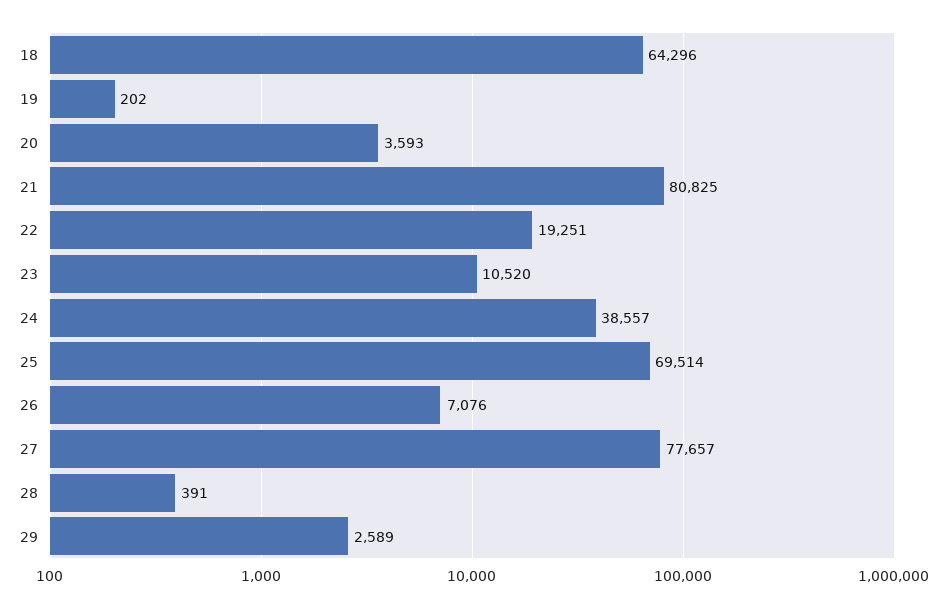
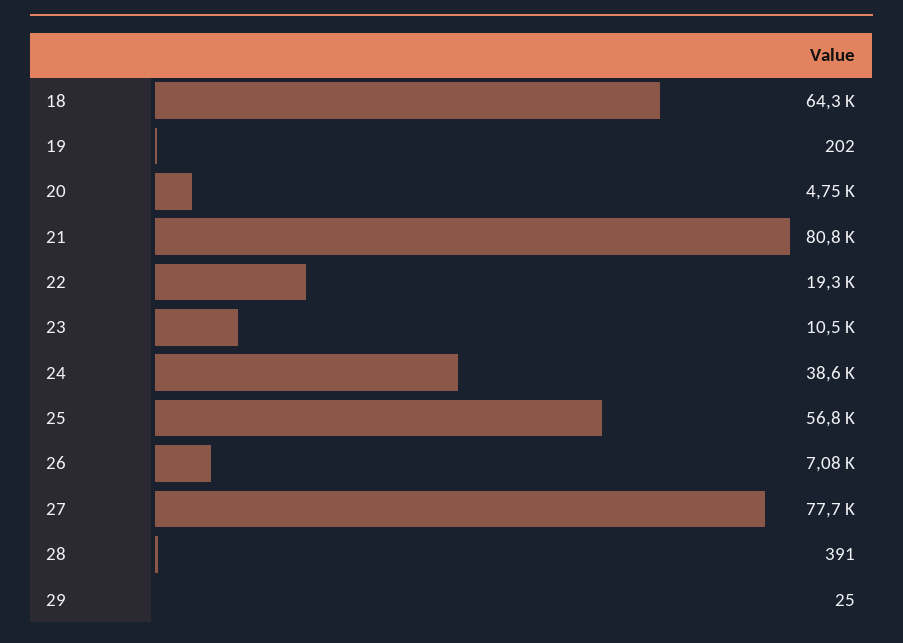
20: 3593 -> 4750
25: 69514 -> 56800
29: 2589 -> 25

